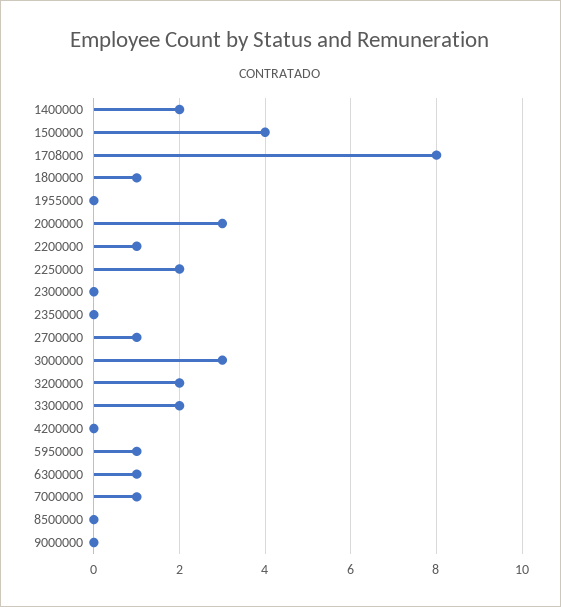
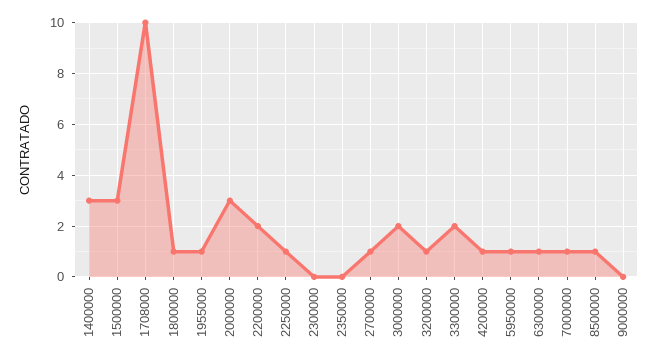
1400000: 2 -> 3
1500000: 4 -> 3
1708000: 8 -> 10
1955000: 0 -> 1
2200000: 1 -> 2
2250000: 2 -> 1
3000000: 3 -> 2
3200000: 2 -> 1
4200000: 0 -> 1
8500000: 0 -> 1

